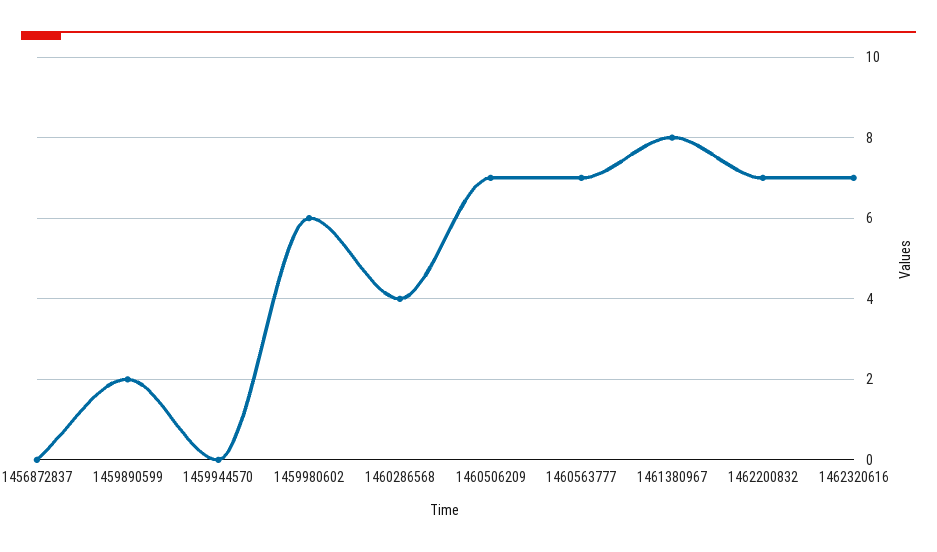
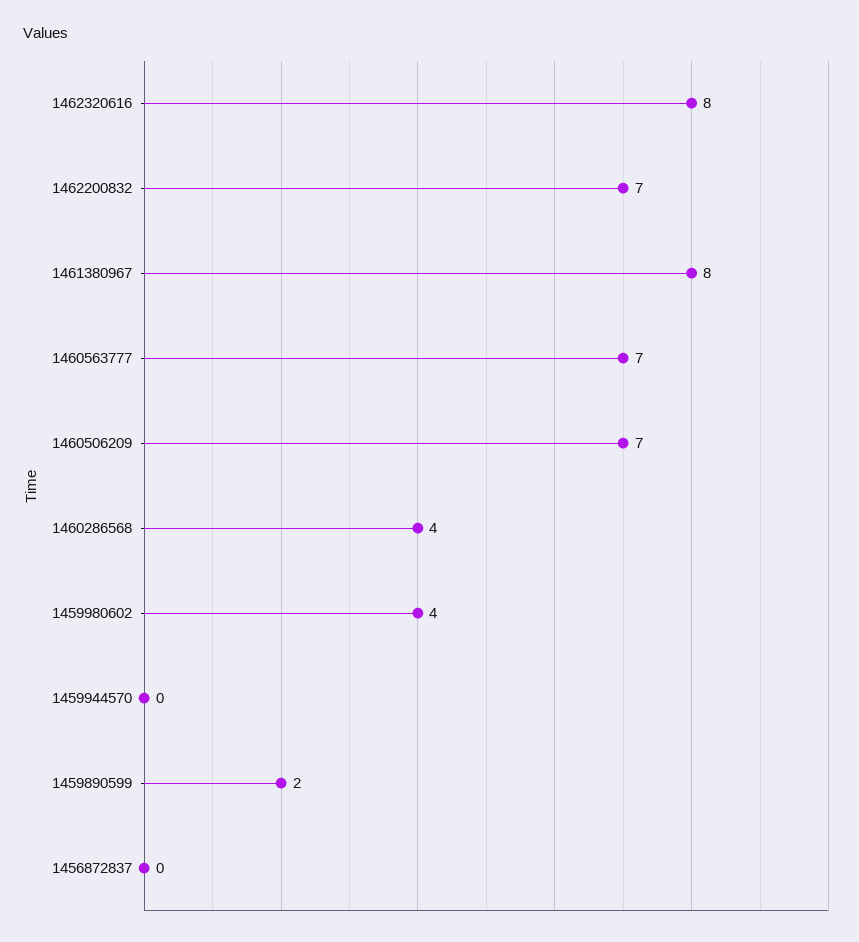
1459980602: 6 -> 4
1462320616: 7 -> 8

